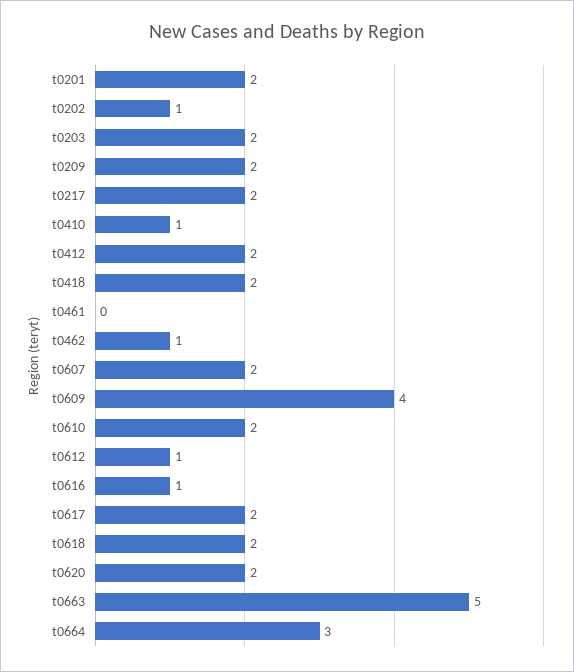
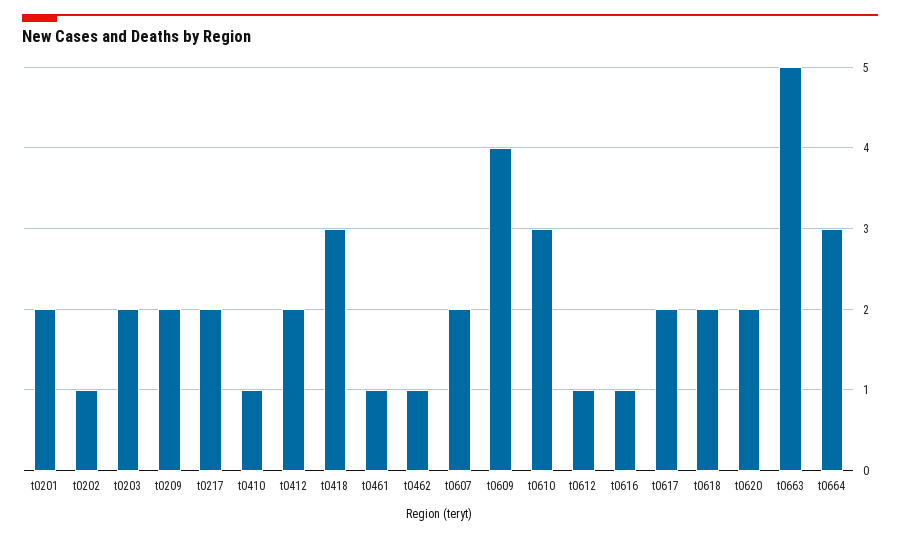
t0418: 2 -> 3
t0461: 0 -> 1
t0610: 2 -> 3

